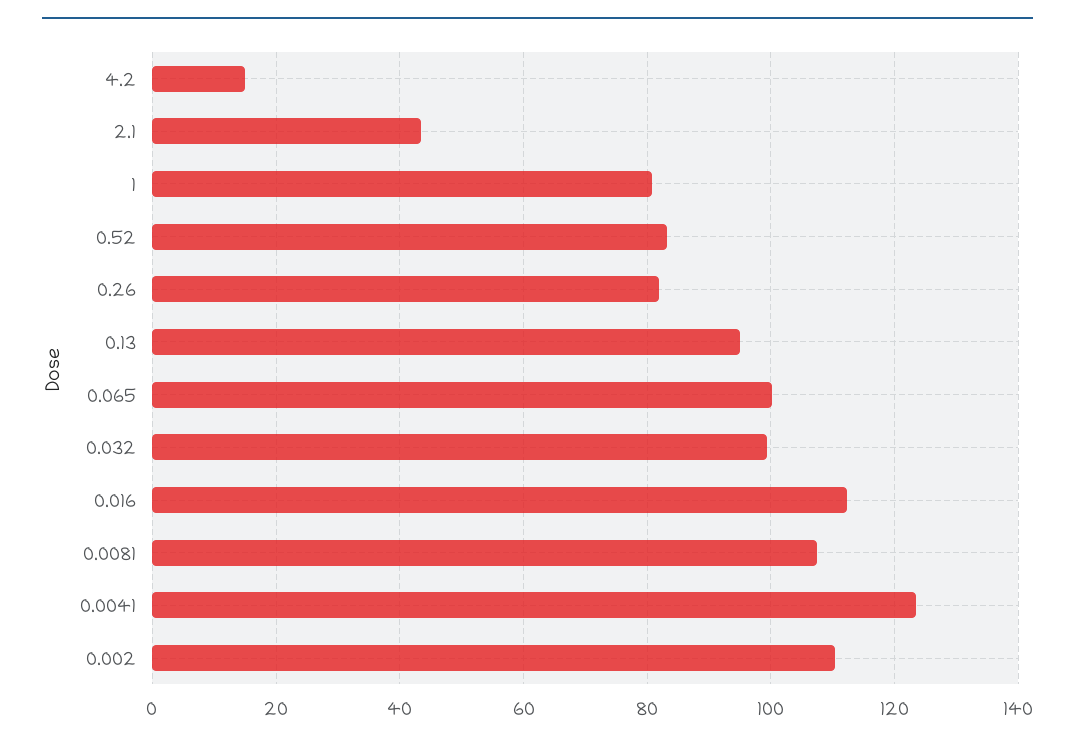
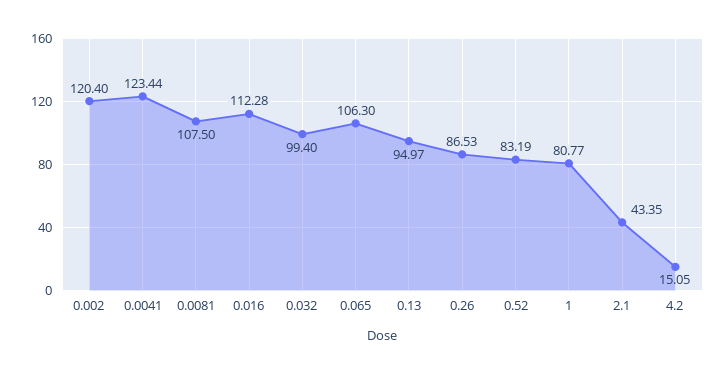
0.26: 82 -> 86.53
0.065: 100 -> 106.3
0.002: 110 -> 120.4

